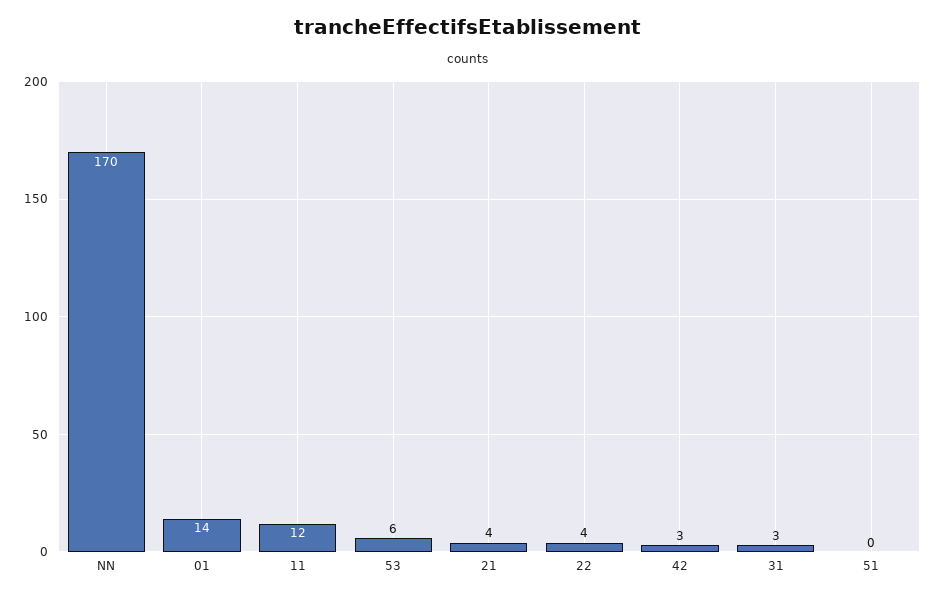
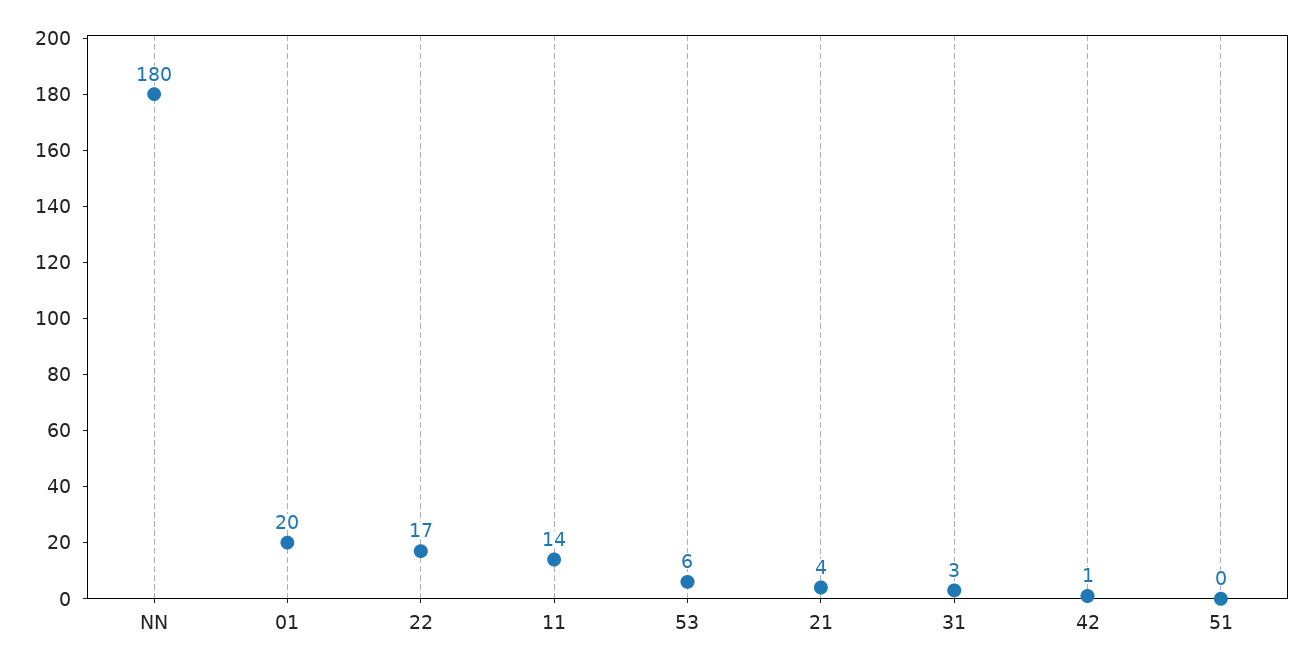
NN: 170 -> 180
01: 14 -> 20
11: 12 -> 14
22: 4 -> 17
42: 3 -> 1

